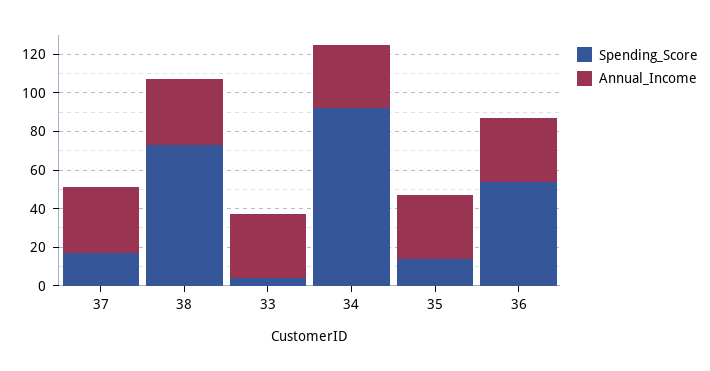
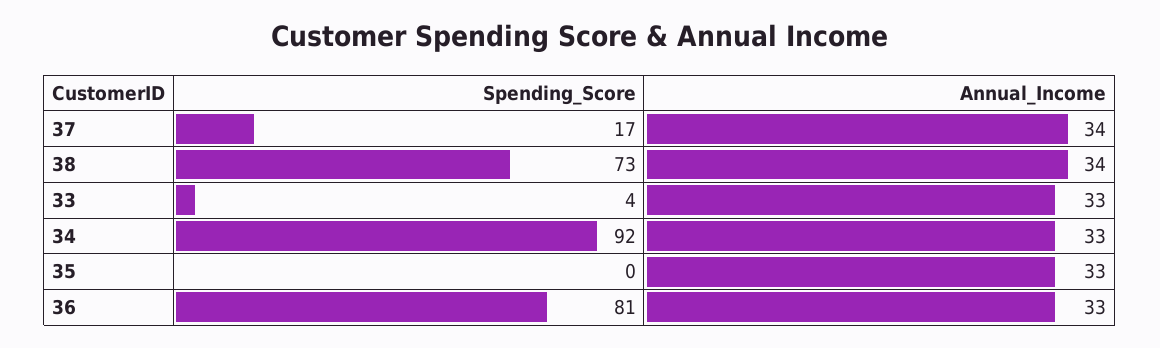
Spending_Score, 35: 15 -> 0
Spending_Score, 36: 55 -> 81

